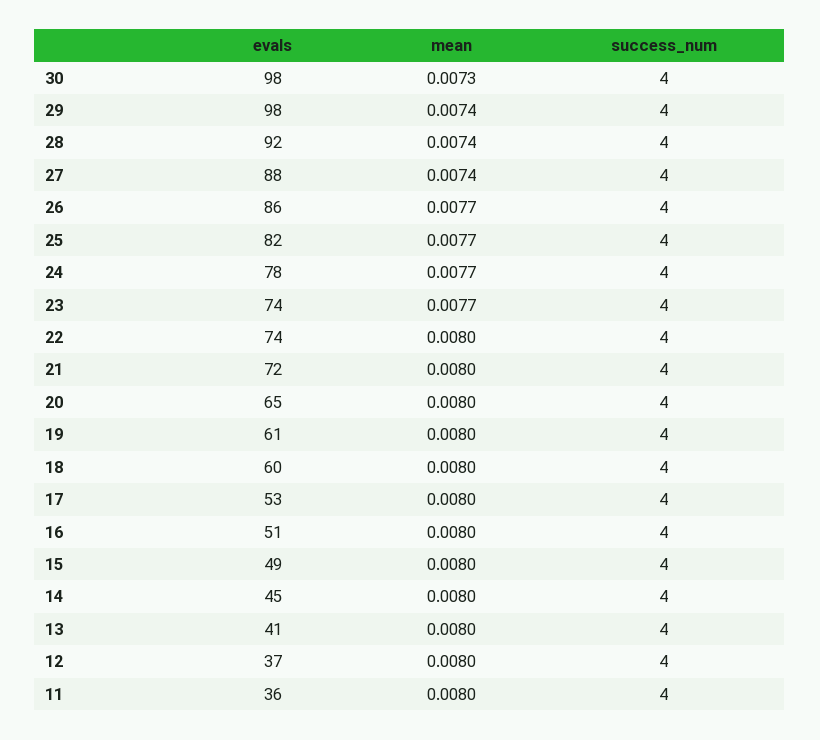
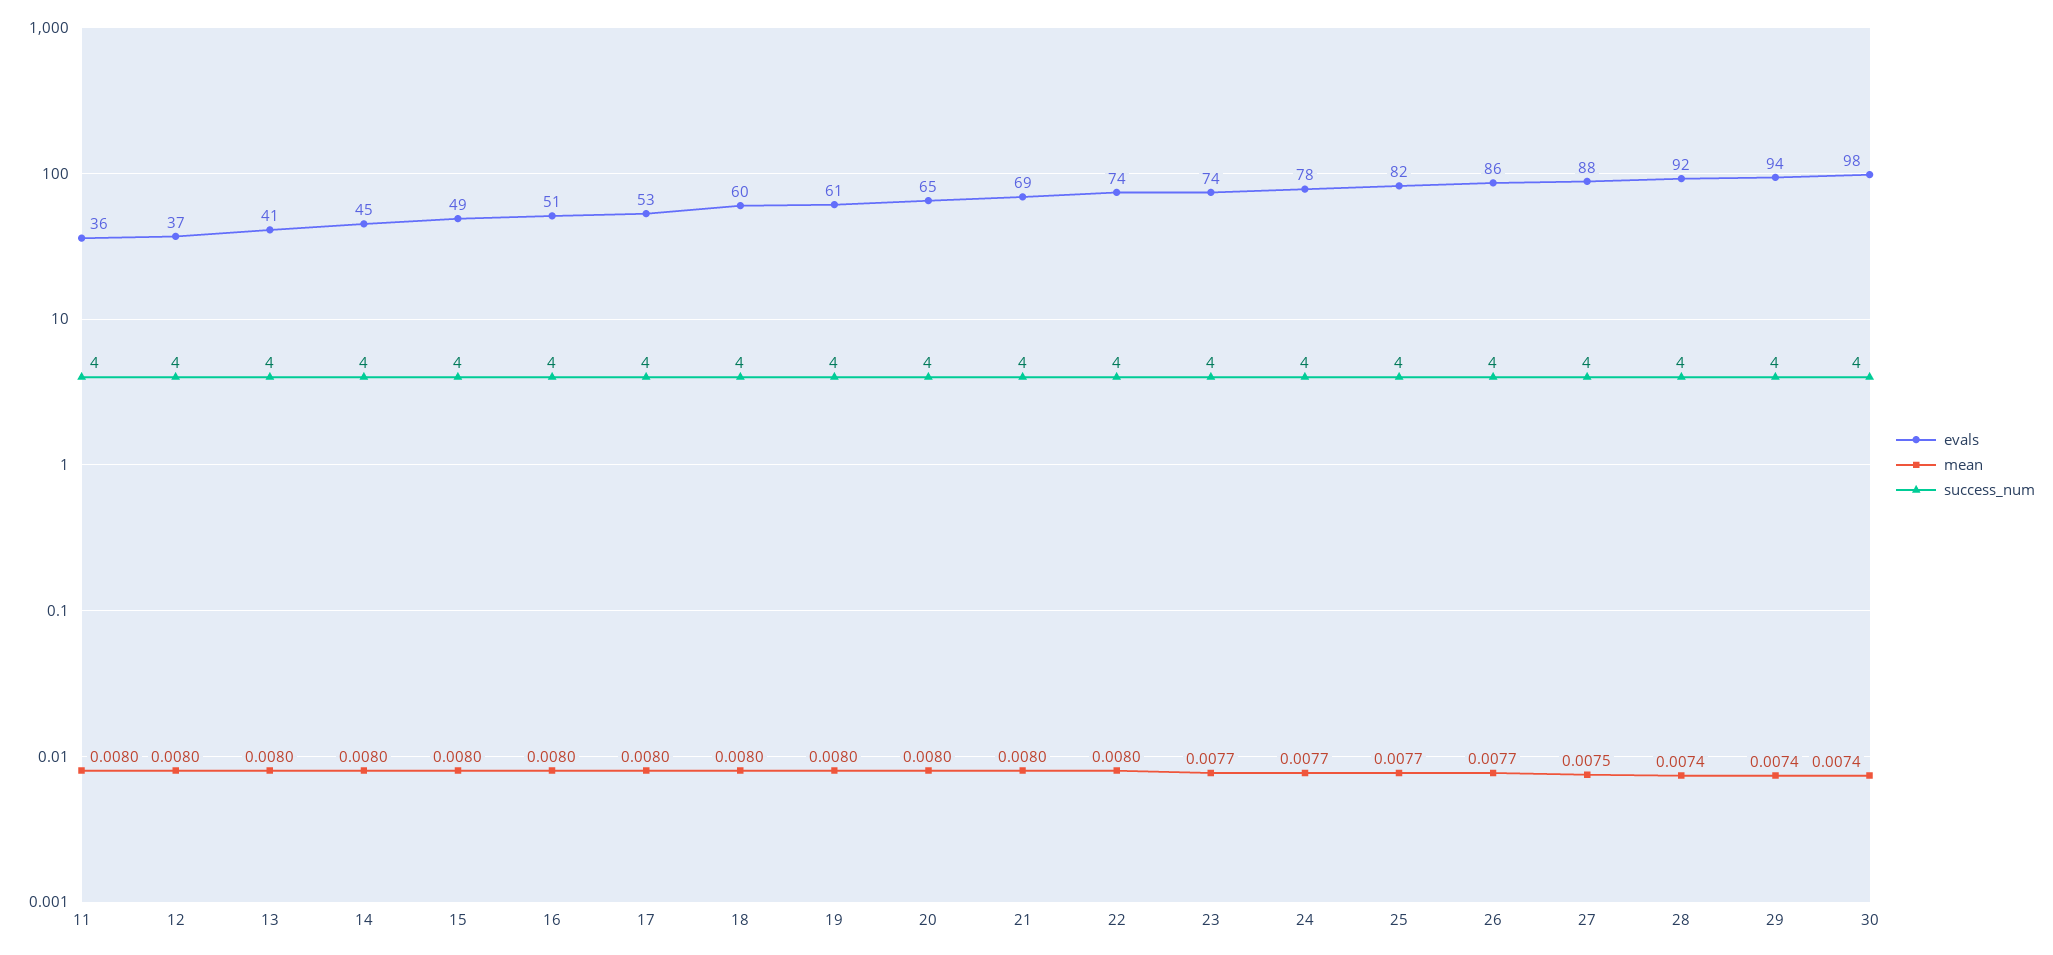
mean, 30: 0.0073 -> 0.0074
evals, 29: 98 -> 94
mean, 27: 0.0074 -> 0.0075
evals, 21: 72 -> 69

